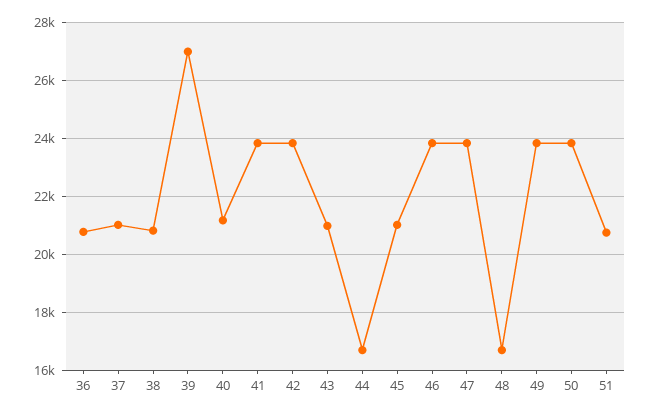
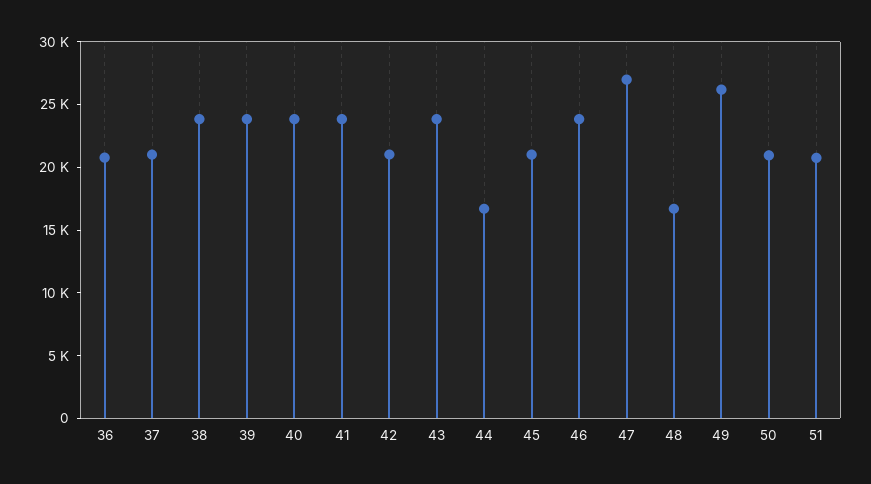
38: 20750 -> 24000
39: 27000 -> 24000
40: 21250 -> 24000
42: 23750 -> 21000
43: 21000 -> 24000
47: 23750 -> 27000
49: 23750 -> 26000
50: 23750 -> 21000

